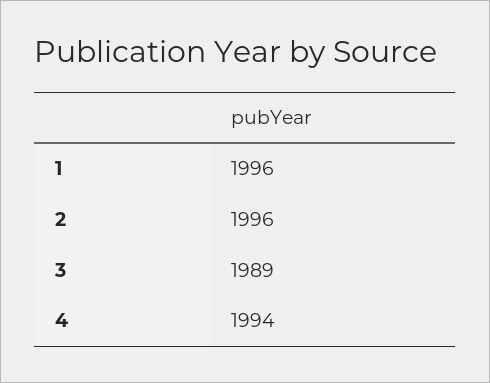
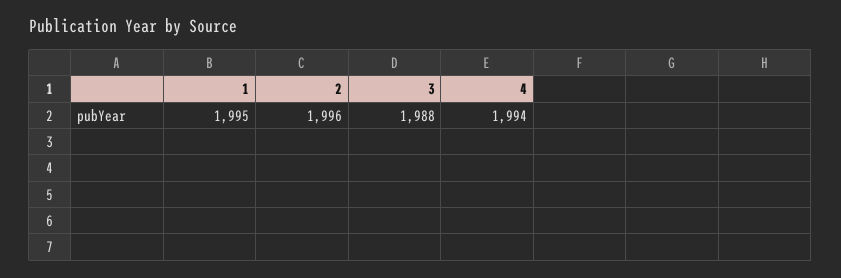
1: 1996 -> 1995
3: 1989 -> 1988

